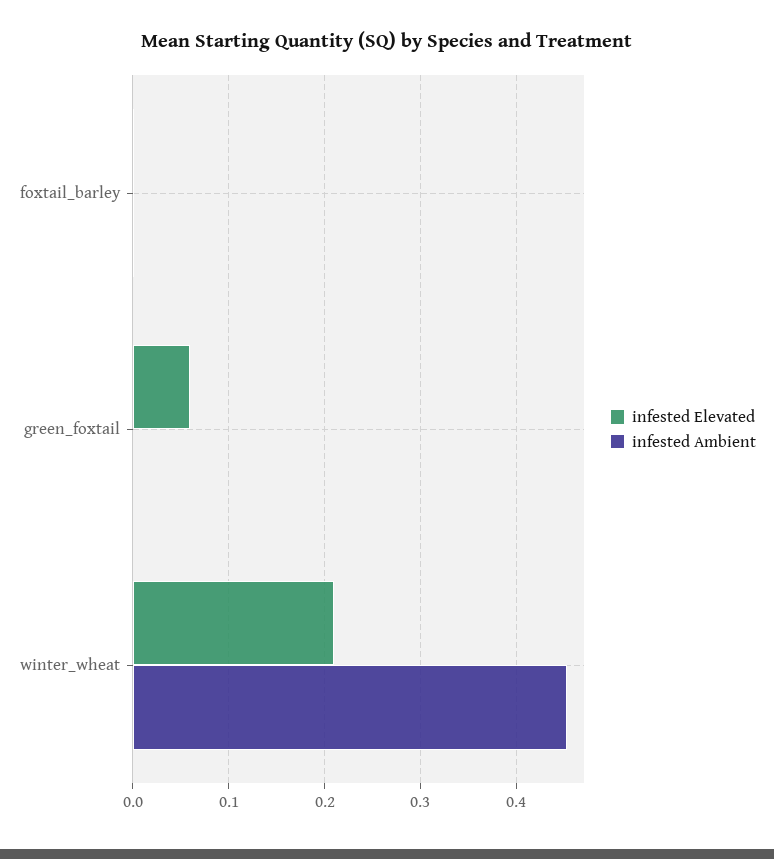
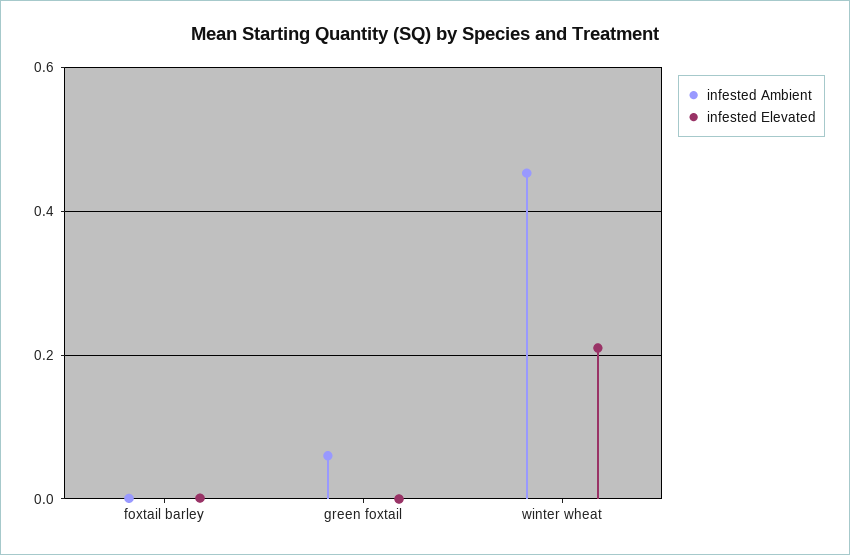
infested Elevated, green_foxtail: 0.06 -> 0
infested Ambient, green_foxtail: 0 -> 0.06

